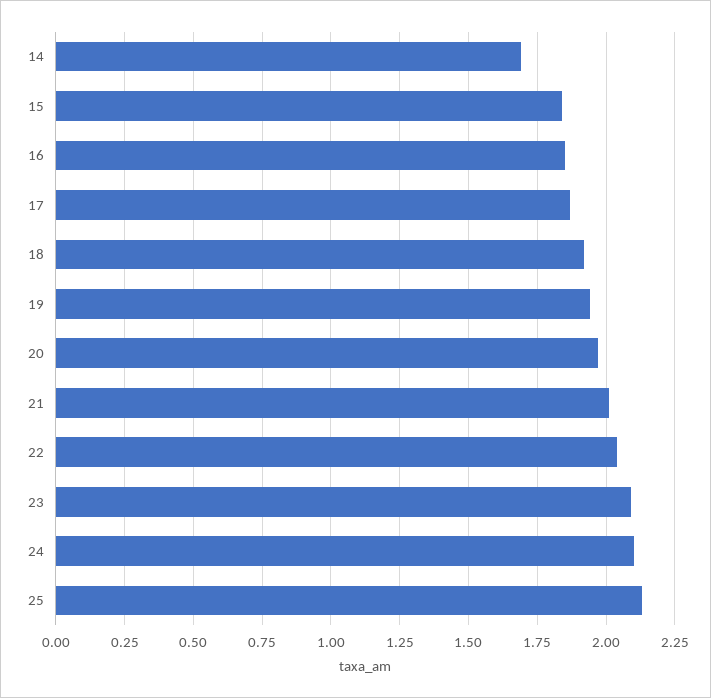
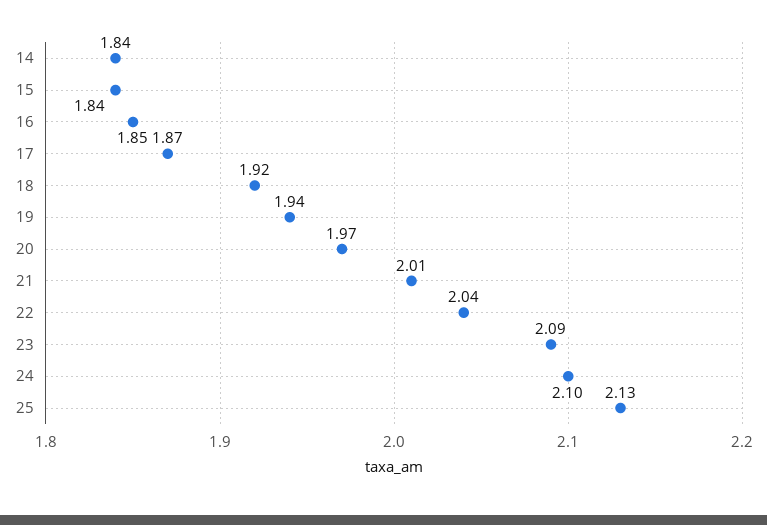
14: 1.7 -> 1.84

